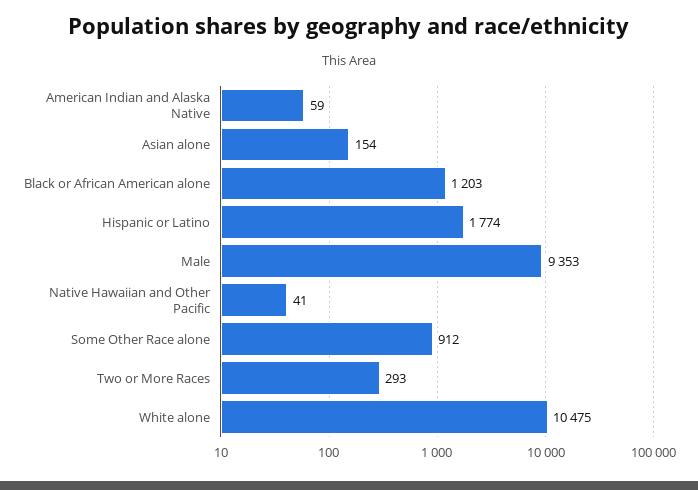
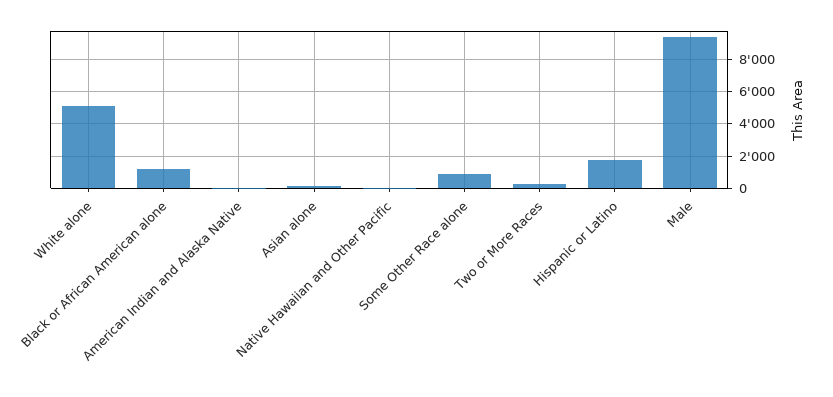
White alone: 10475 -> 5000

